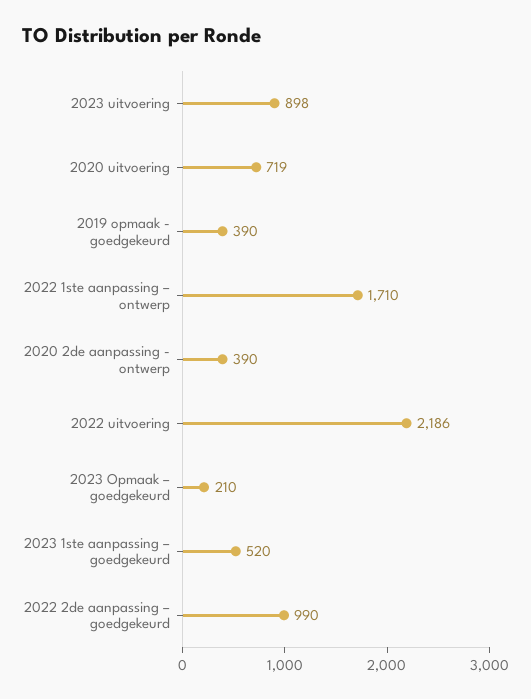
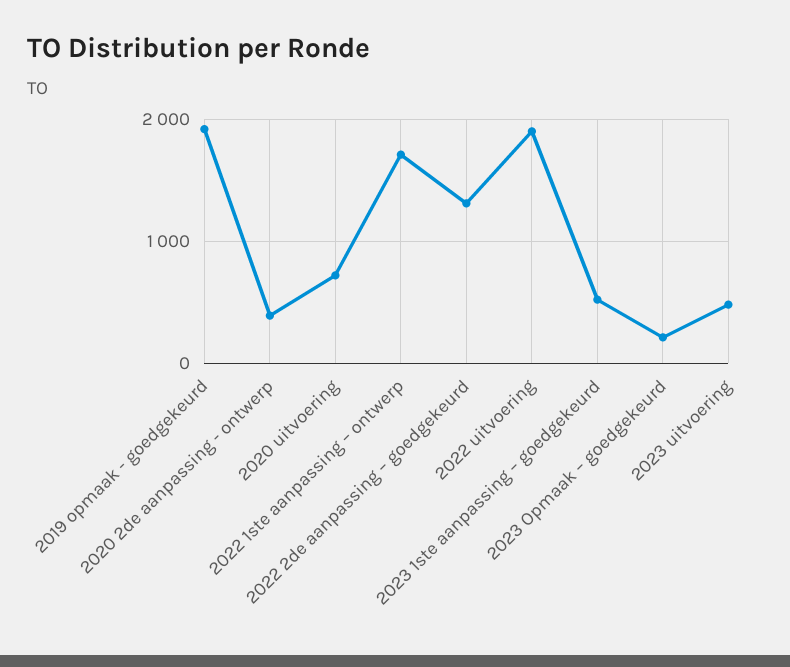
2023 uitvoering: 898 -> 500
2019 opmaak - goedgekeurd: 390 -> 1900
2022 uitvoering: 2186 -> 1900
2022 2de aanpassing – goedgekeurd: 990 -> 1300

